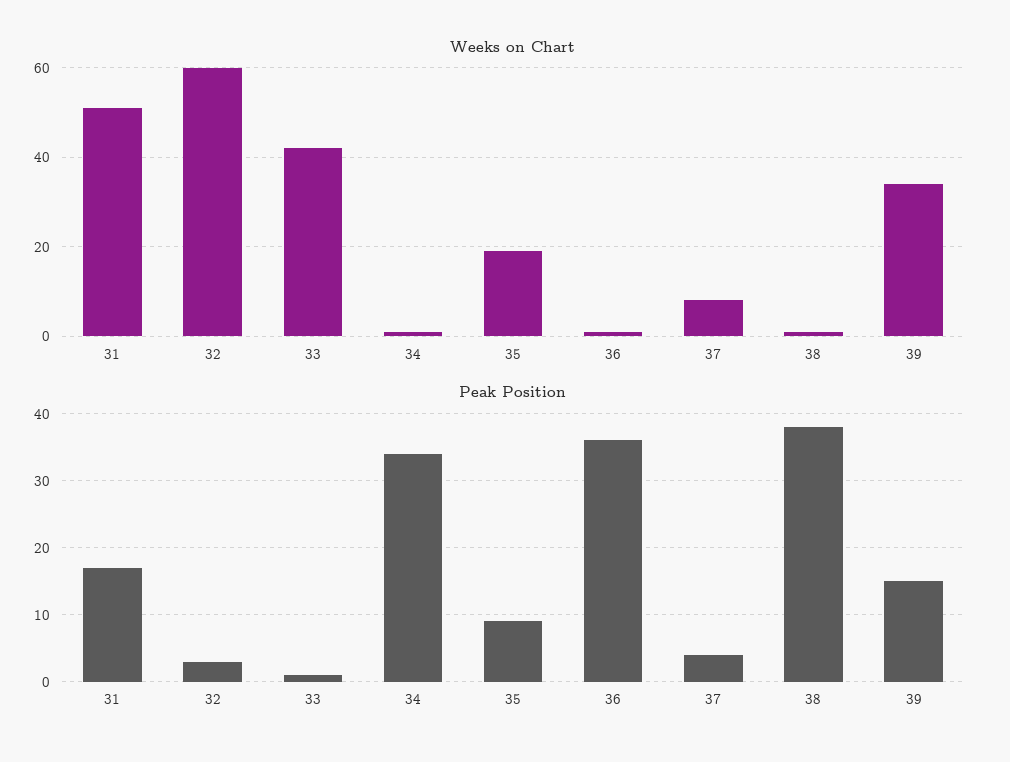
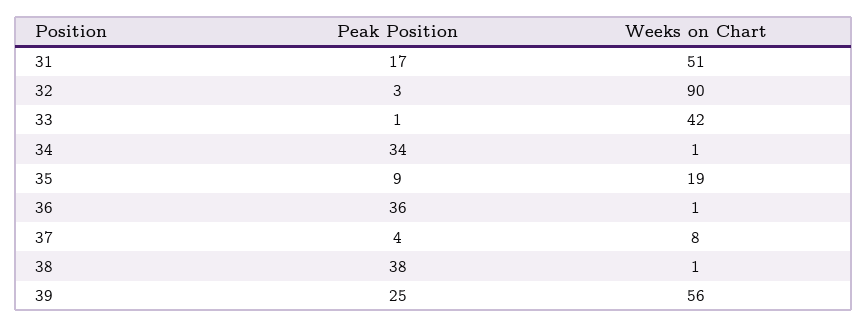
Weeks on Chart, 32: 60 -> 90
Weeks on Chart, 39: 35 -> 56
Peak Position, 39: 15 -> 25

